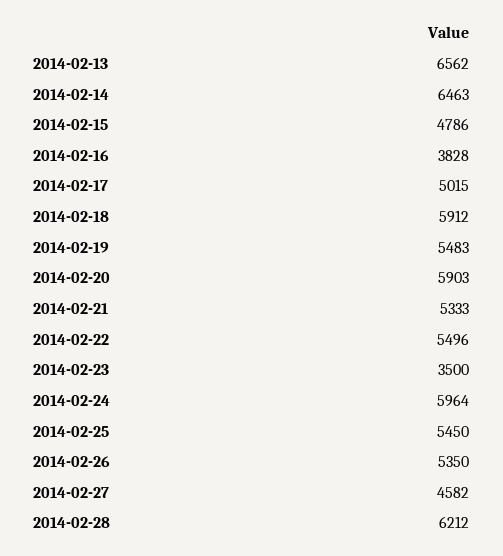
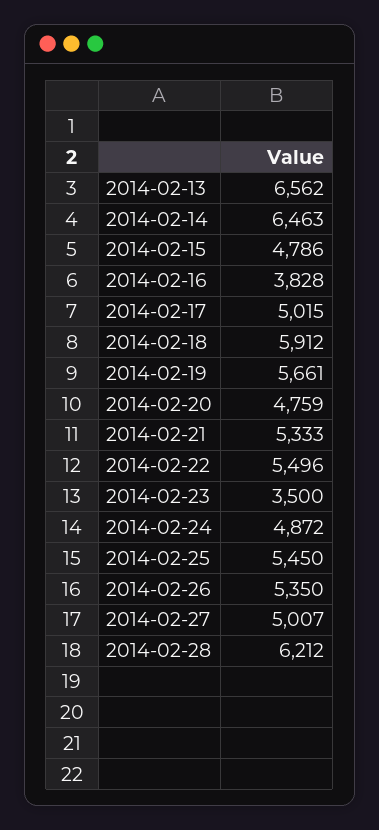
2014-02-19: 5483 -> 5661
2014-02-20: 5903 -> 4759
2014-02-24: 5964 -> 4872
2014-02-27: 4582 -> 5007

